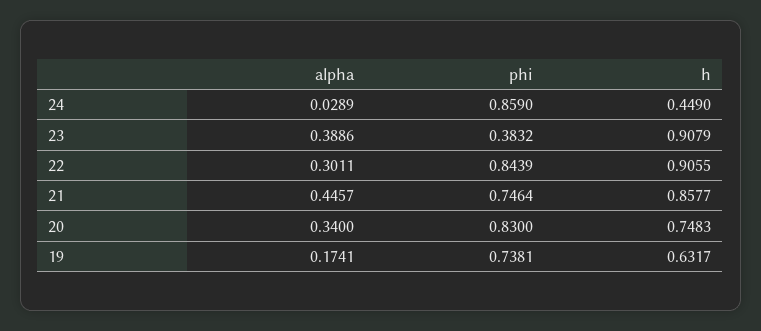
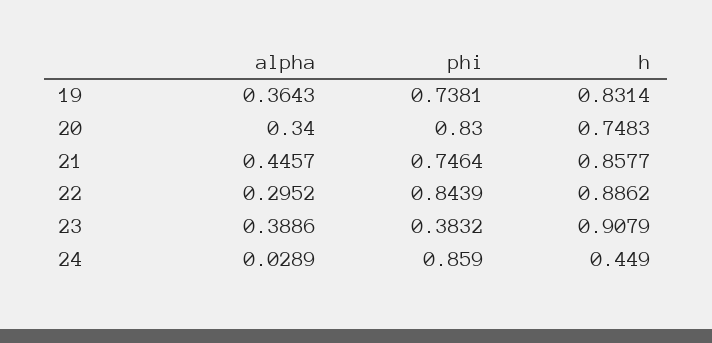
alpha, 22: 0.3011 -> 0.2952
h, 22: 0.9055 -> 0.8862
alpha, 19: 0.1741 -> 0.3643
h, 19: 0.6317 -> 0.8314

